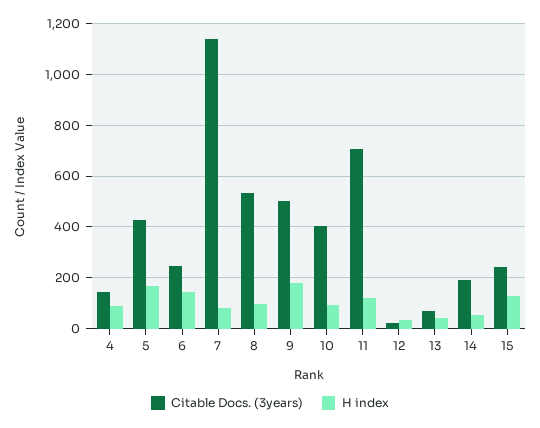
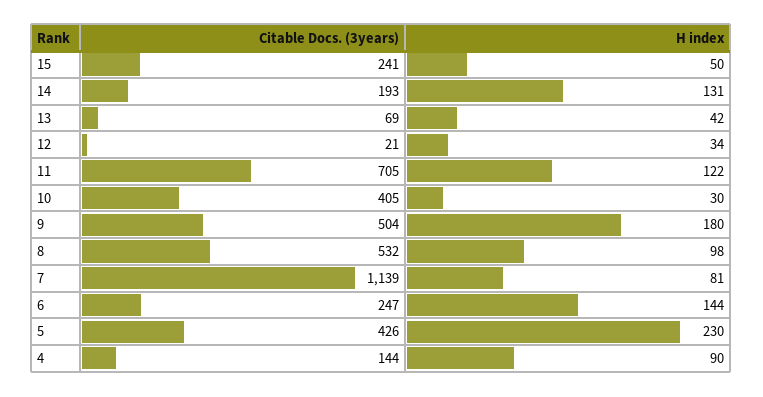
H index, 5: 175 -> 230
H index, 10: 100 -> 30
H index, 14: 50 -> 131
H index, 15: 125 -> 50

